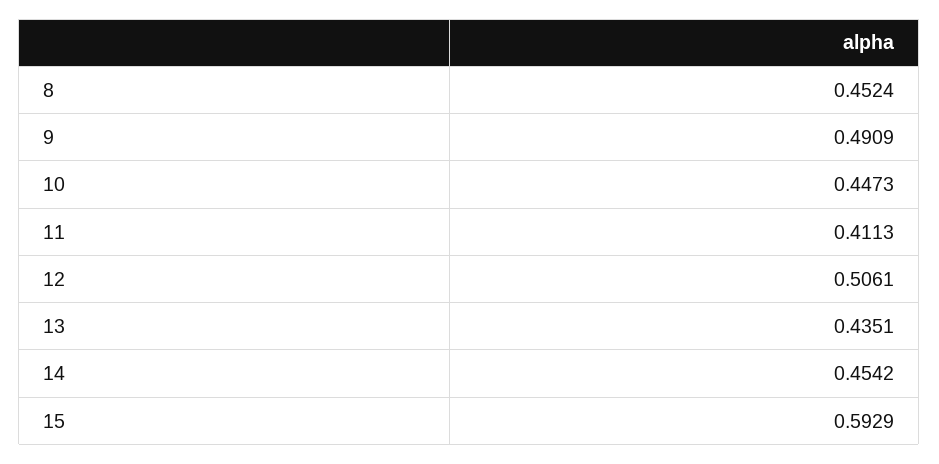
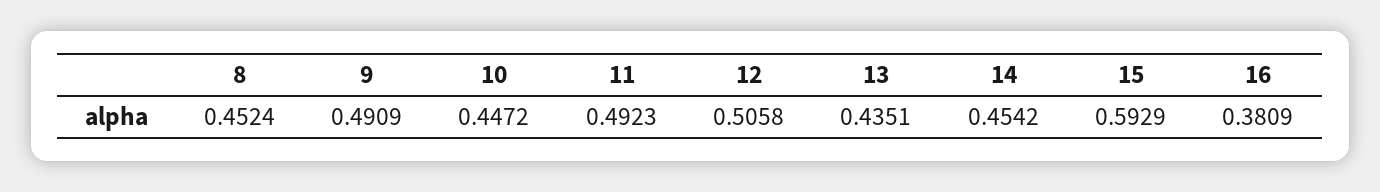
10: 0.4473 -> 0.4472
11: 0.4113 -> 0.4923
12: 0.5061 -> 0.5058
16: none -> 0.3809

